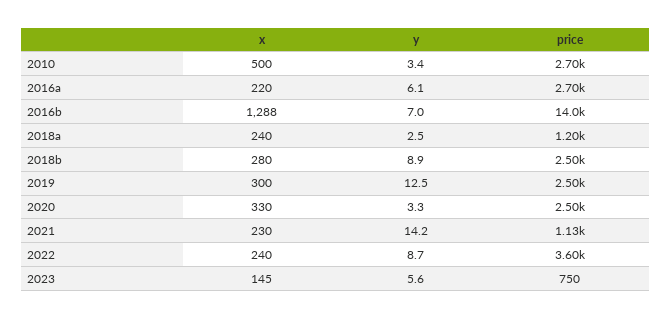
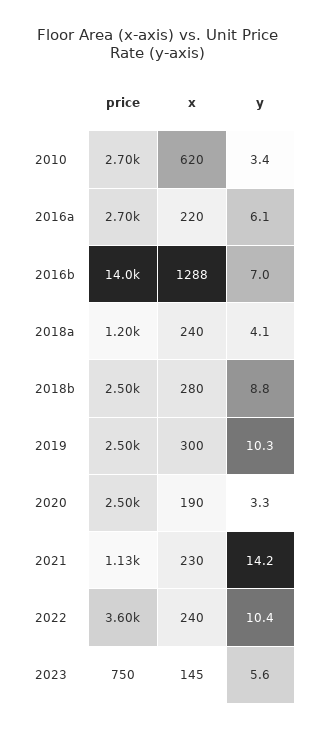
x, 2010: 500 -> 620
y, 2018a: 2.5 -> 4.1
y, 2018b: 8.9 -> 8.8
y, 2019: 12.5 -> 10.3
x, 2020: 330 -> 190
y, 2022: 8.7 -> 10.4

